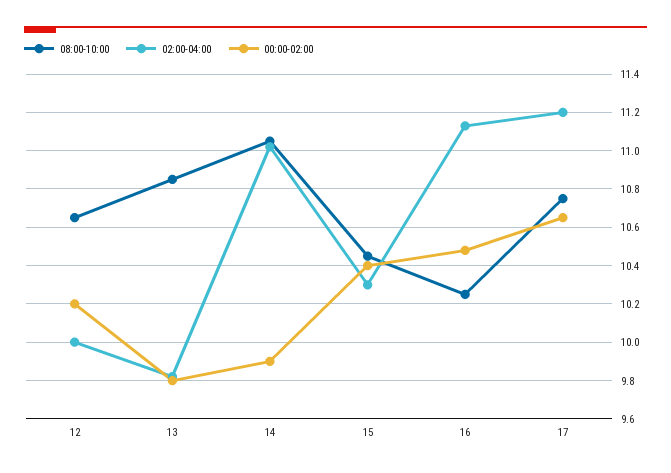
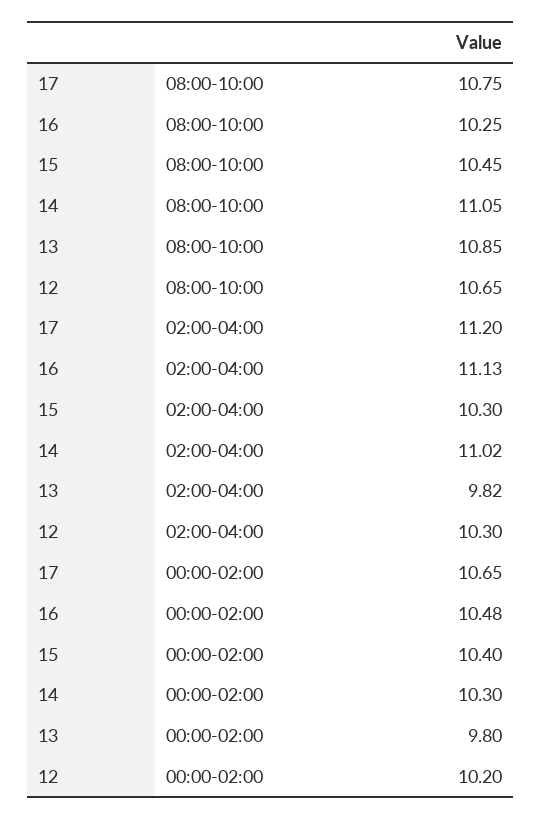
02:00-04:00, 12: 10 -> 10.3
00:00-02:00, 14: 9.9 -> 10.3

